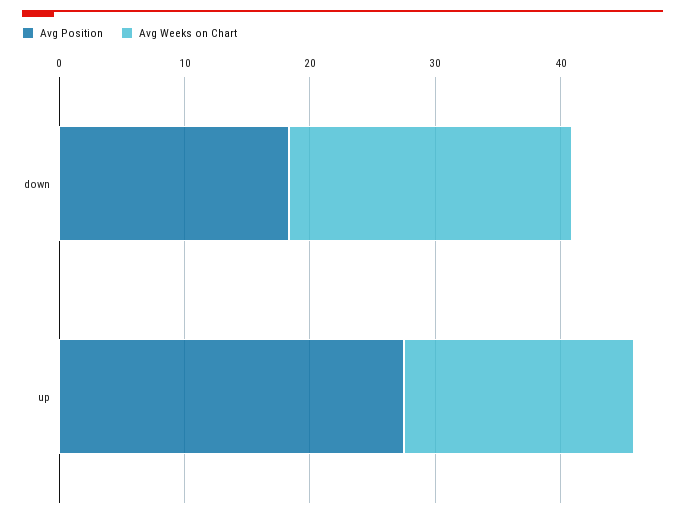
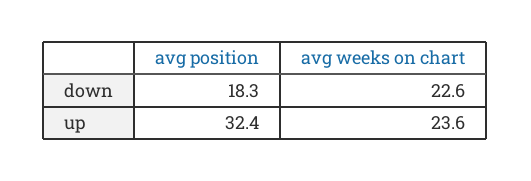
Avg Position, up: 28 -> 32.4
Avg Weeks on Chart, up: 18 -> 23.6

